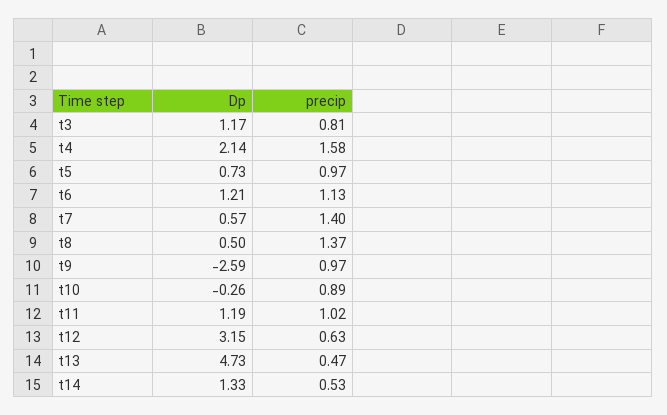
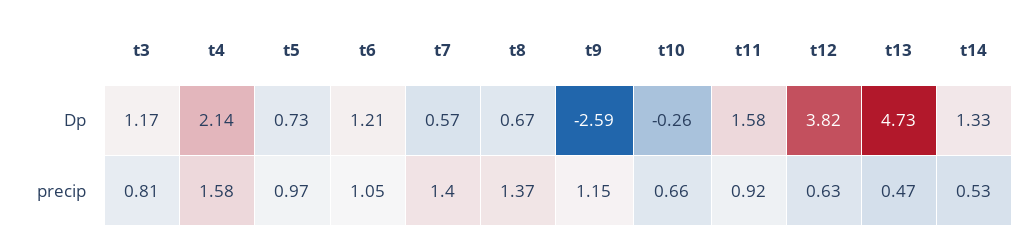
precip, t6: 1.13 -> 1.05
Dp, t8: 0.5 -> 0.67
precip, t9: 0.97 -> 1.15
precip, t10: 0.89 -> 0.66
Dp, t11: 1.19 -> 1.58
precip, t11: 1.02 -> 0.92
Dp, t12: 3.15 -> 3.82

